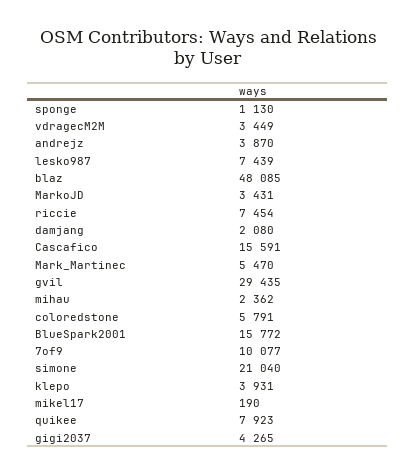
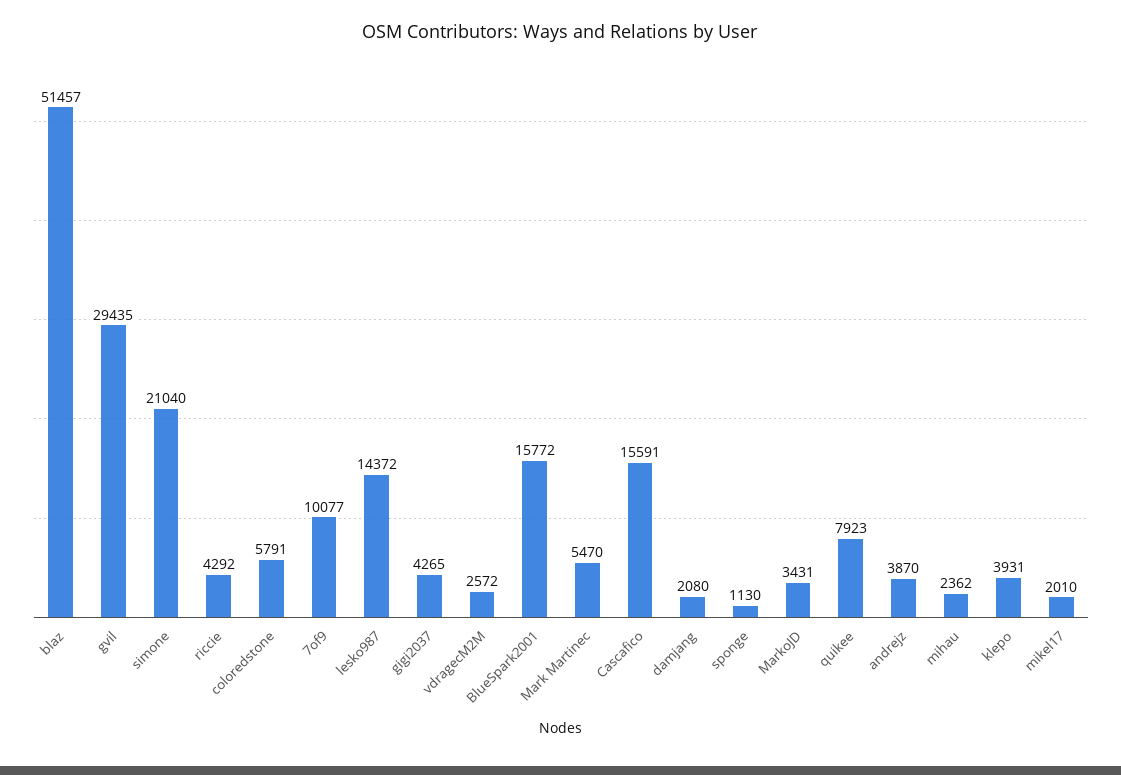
vdragecM2M: 3449 -> 2572
lesko987: 7439 -> 14372
blaz: 48085 -> 51457
riccie: 7454 -> 4292
mikel17: 190 -> 2010

